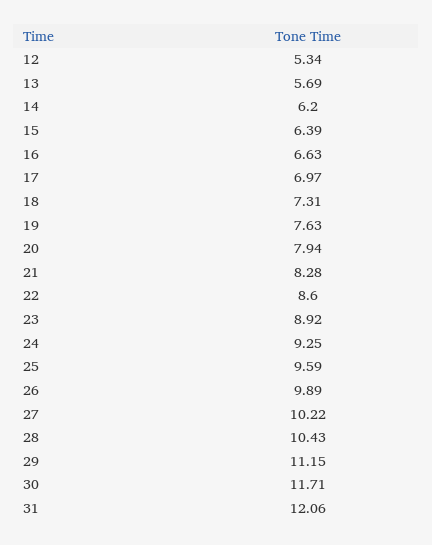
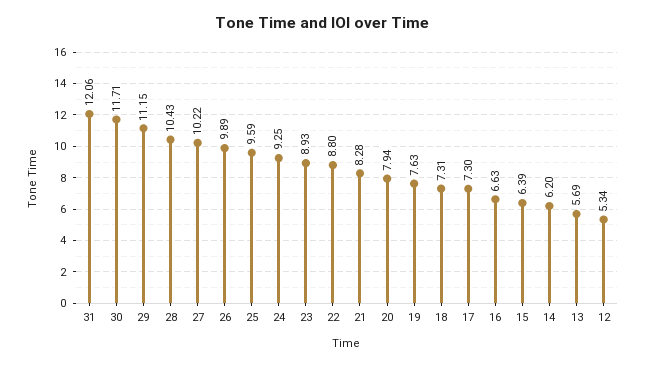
17: 6.97 -> 7.3
22: 8.6 -> 8.8
23: 8.92 -> 8.93

